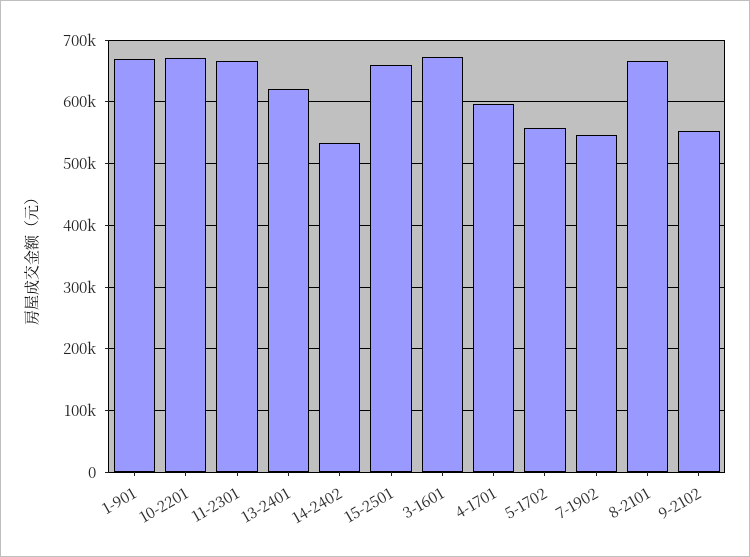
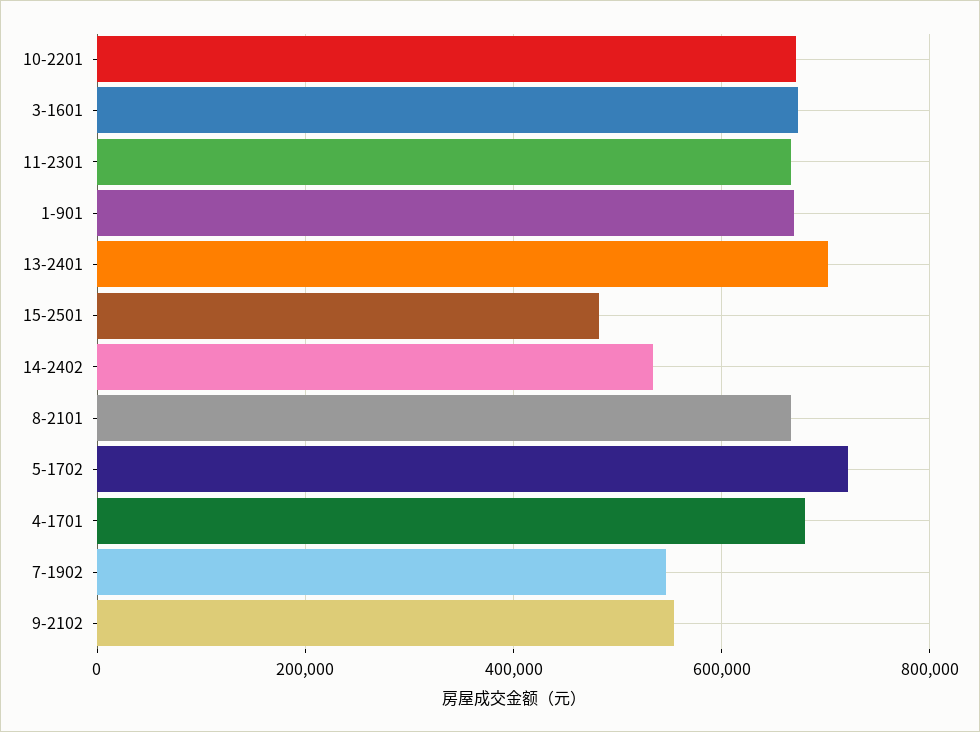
13-2401: 620000 -> 700000
15-2501: 660000 -> 480000
4-1701: 600000 -> 680000
5-1702: 560000 -> 720000

